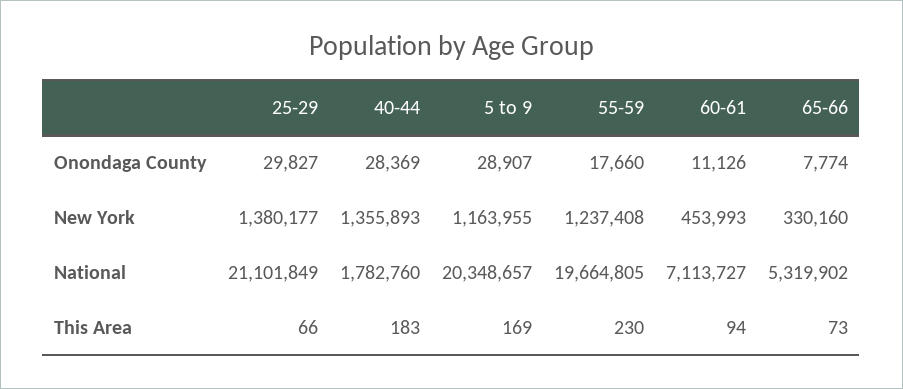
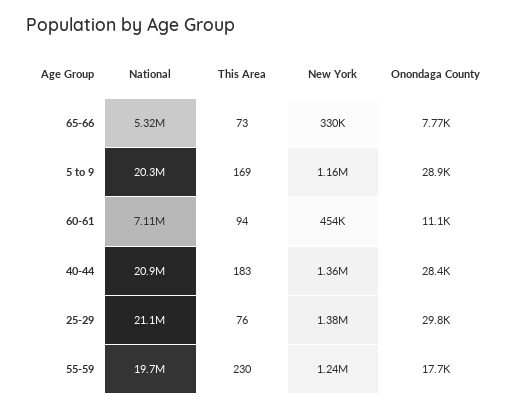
40-44, National: 1782760 -> 20900000
25-29, This Area: 66 -> 76

